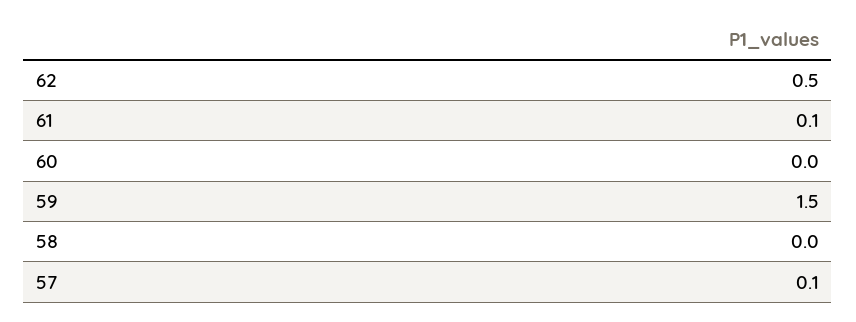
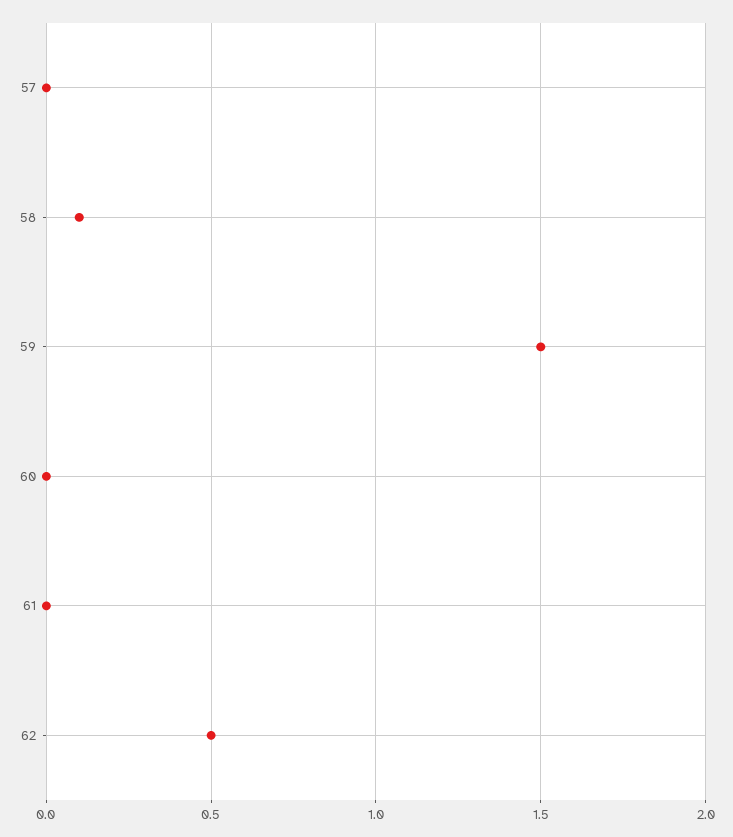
61: 0.1 -> 0
58: 0 -> 0.1
57: 0.1 -> 0

